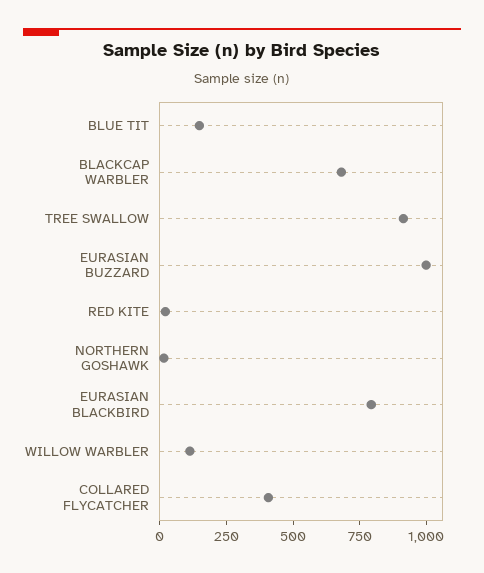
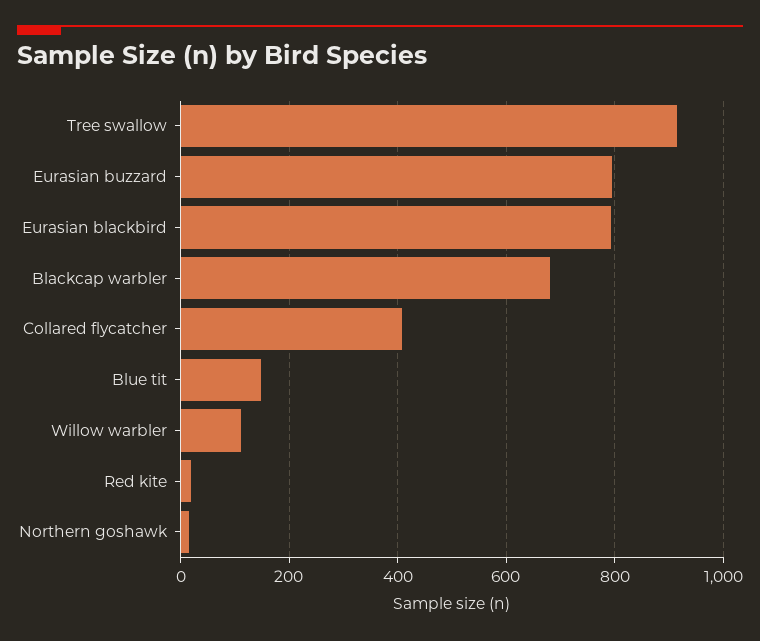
EURASIAN BUZZARD: 1000 -> 800

